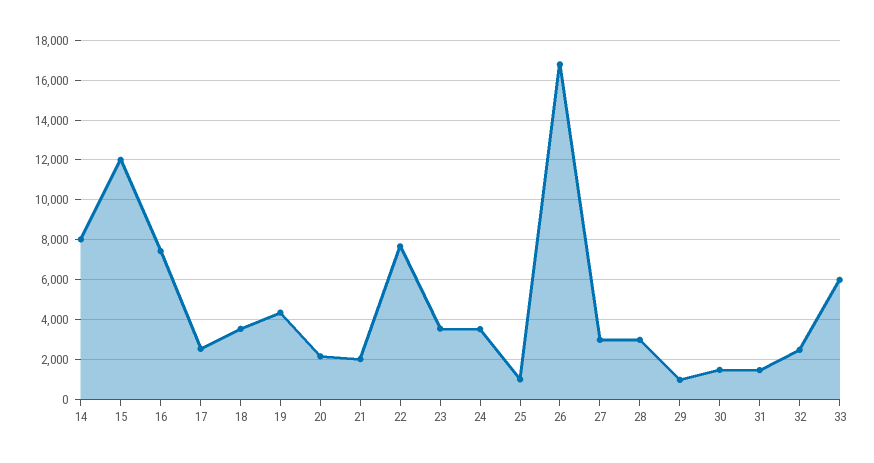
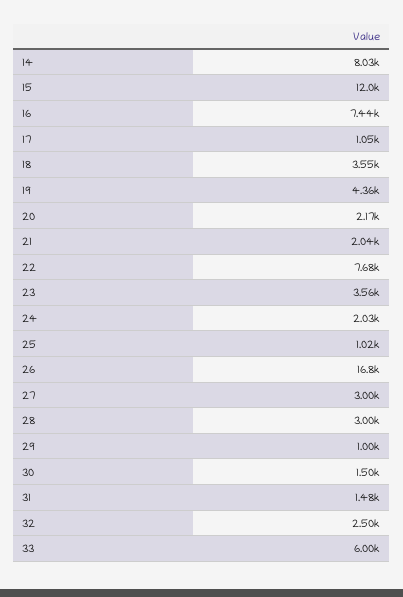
17: 2500 -> 1050
24: 3500 -> 2030

